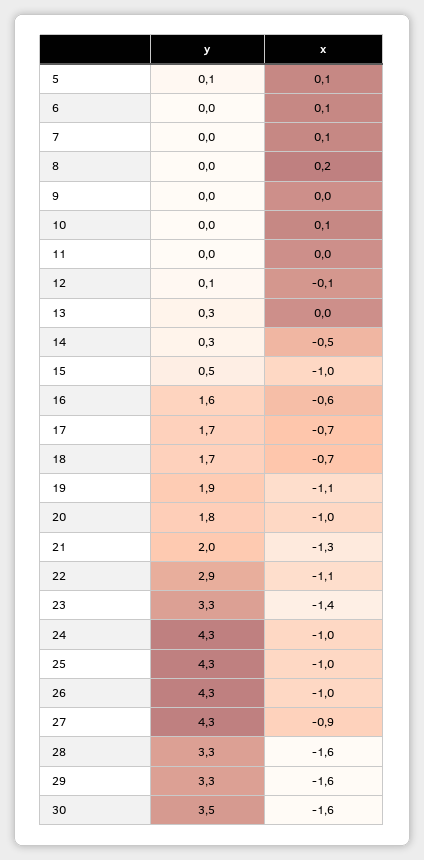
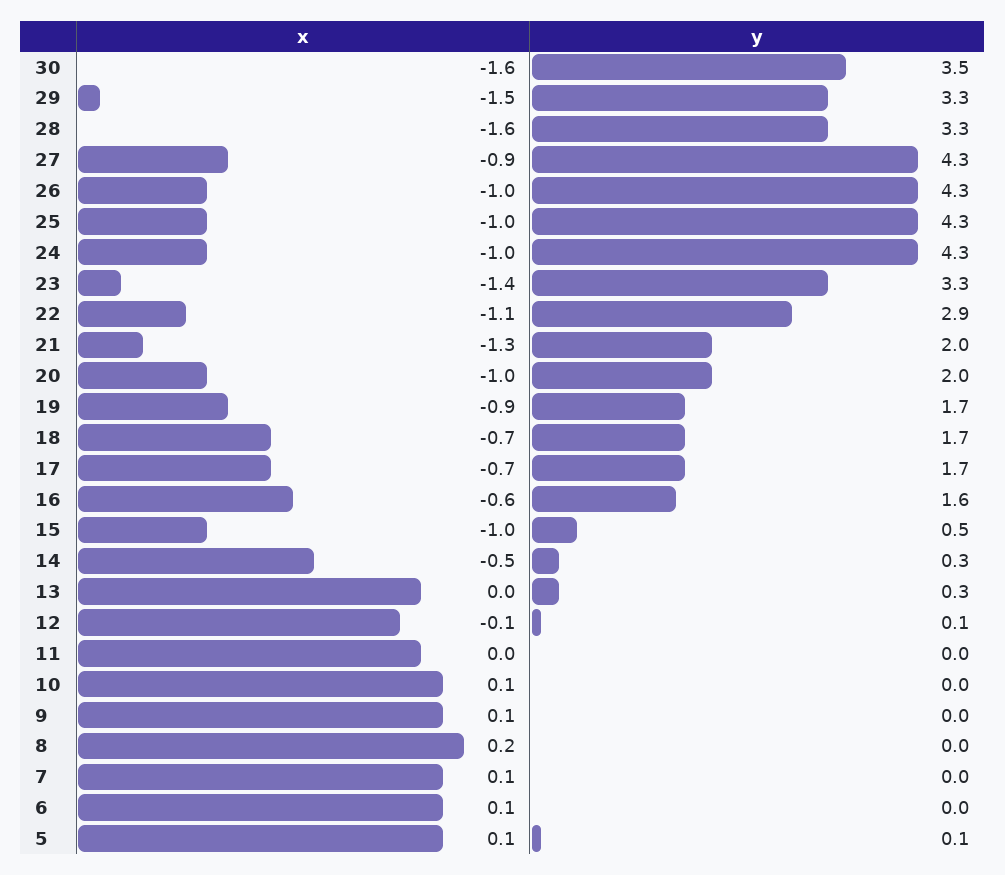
x, 9: 0 -> 0.1
y, 19: 1.9 -> 1.7
x, 19: -1.1 -> -0.9
y, 20: 1.8 -> 2
x, 29: -1.6 -> -1.5

